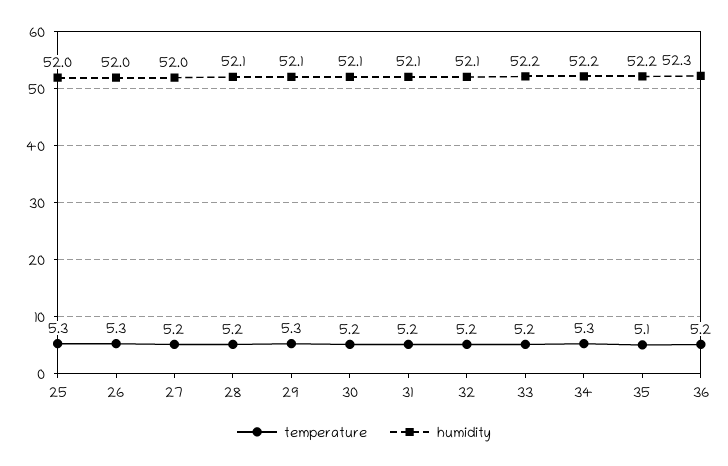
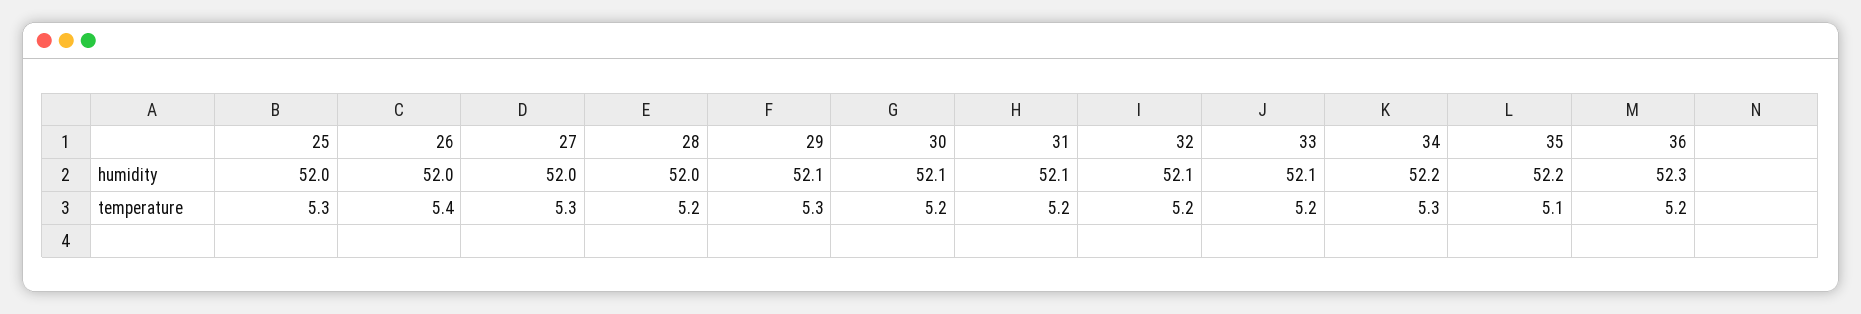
temperature, 26: 5.3 -> 5.4
temperature, 27: 5.2 -> 5.3
humidity, 28: 52.1 -> 52
humidity, 33: 52.2 -> 52.1

